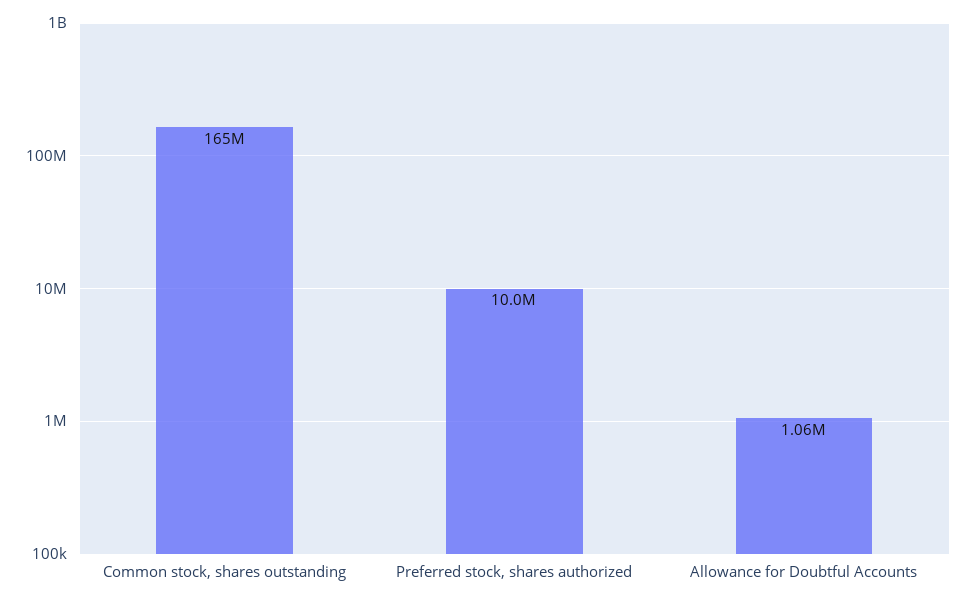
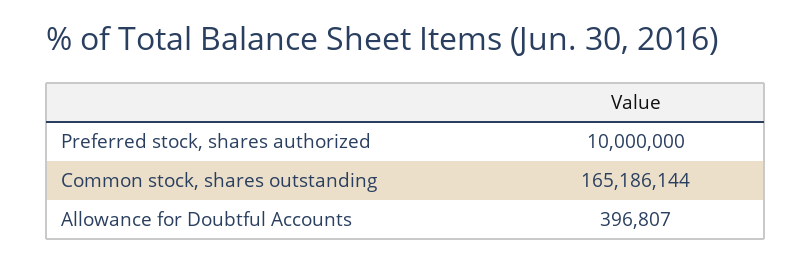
Allowance for Doubtful Accounts: 1060000 -> 396807

